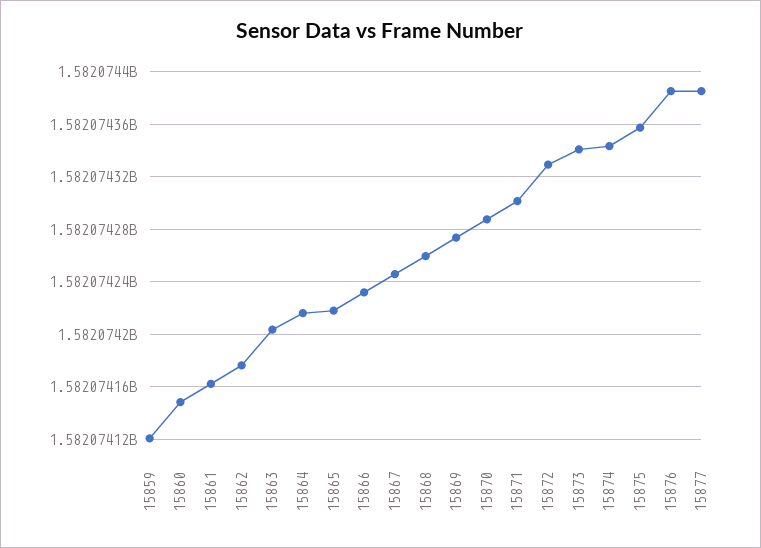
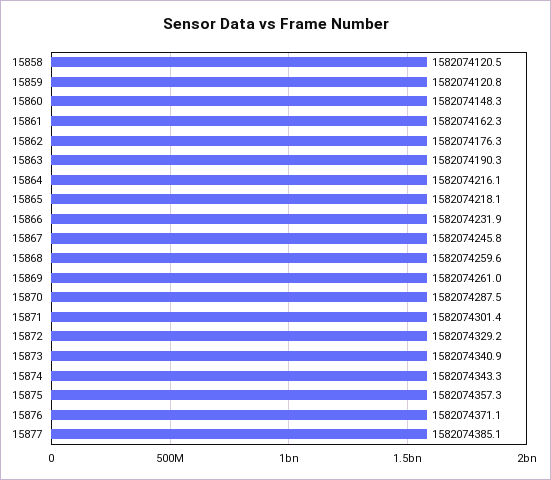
15863: 1582074205 -> 1582074190.3
15869: 1582074275 -> 1582074261
15876: 1582074385 -> 1582074371.1
15858: none -> 1582074120.5

